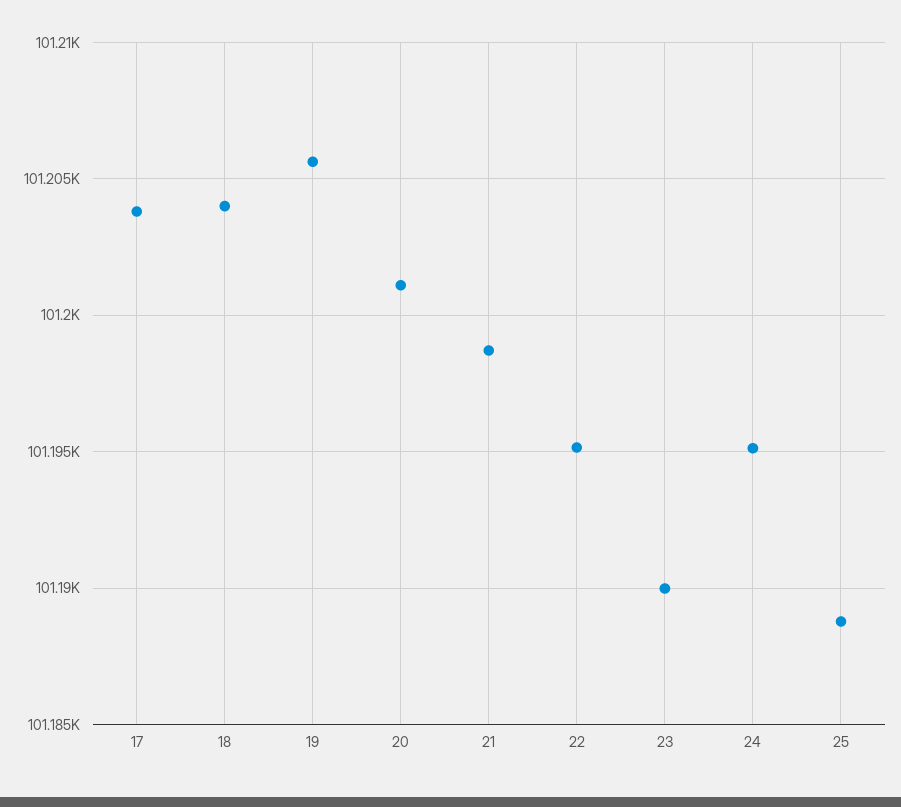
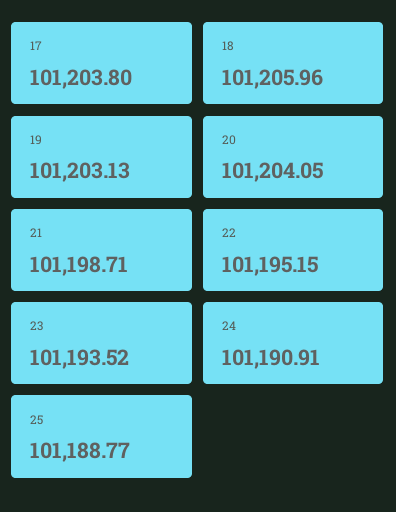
18: 101204 -> 101205.96
19: 101205.5 -> 101203.13
20: 101201 -> 101204.05
23: 101190 -> 101193.52
24: 101195 -> 101190.91

